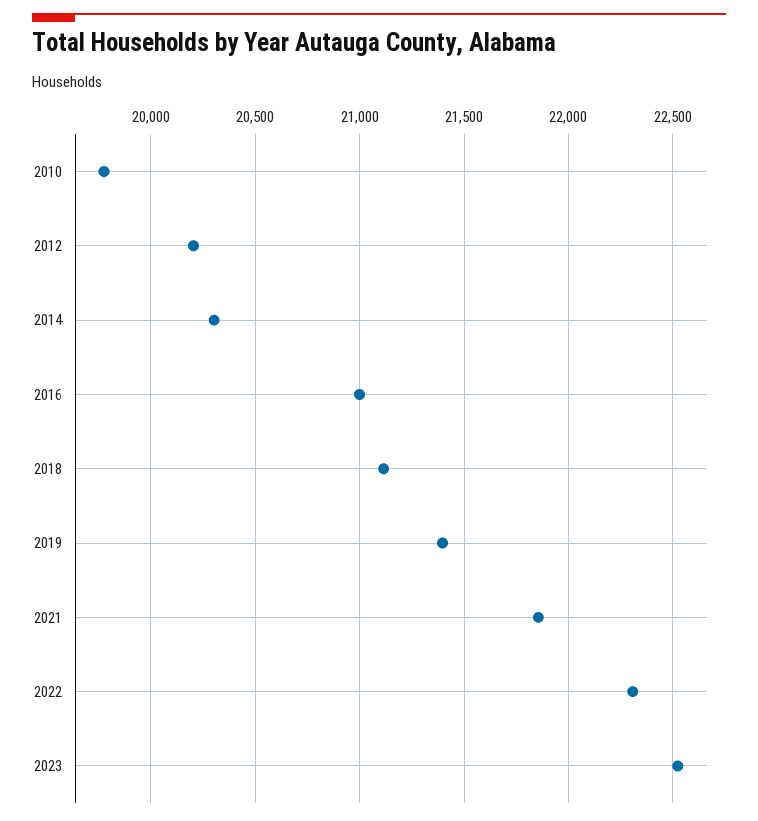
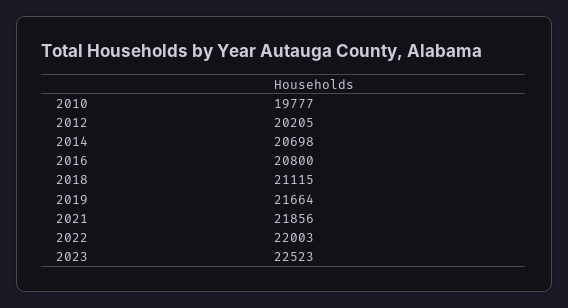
2014: 20300 -> 20698
2016: 21000 -> 20800
2019: 21400 -> 21664
2022: 22300 -> 22003

